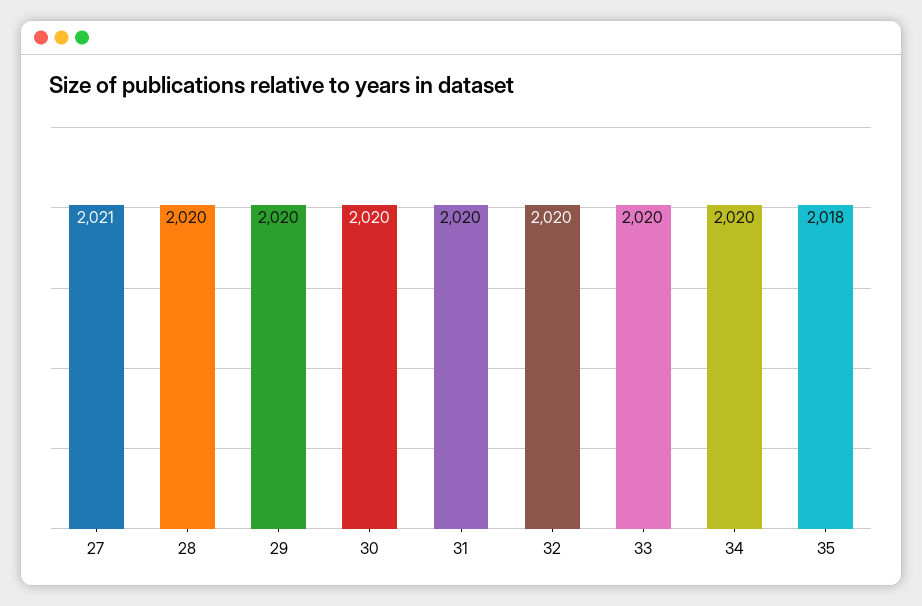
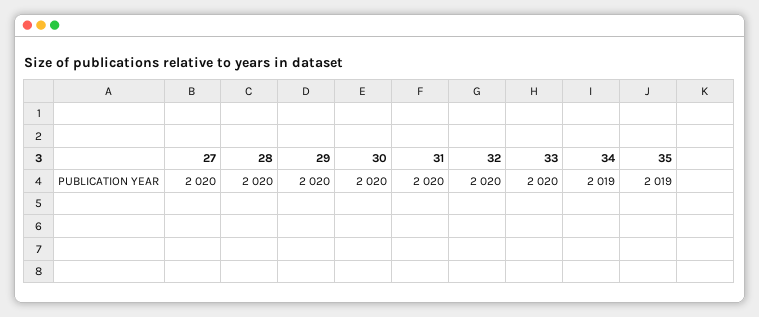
27: 2021 -> 2020
34: 2020 -> 2019
35: 2018 -> 2019

